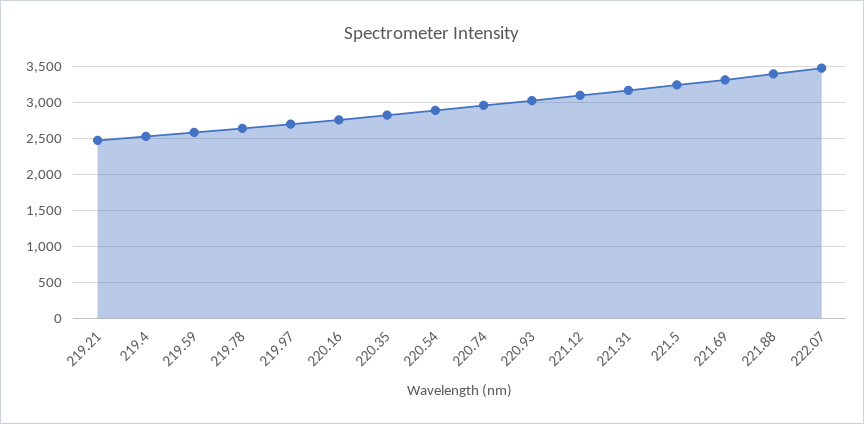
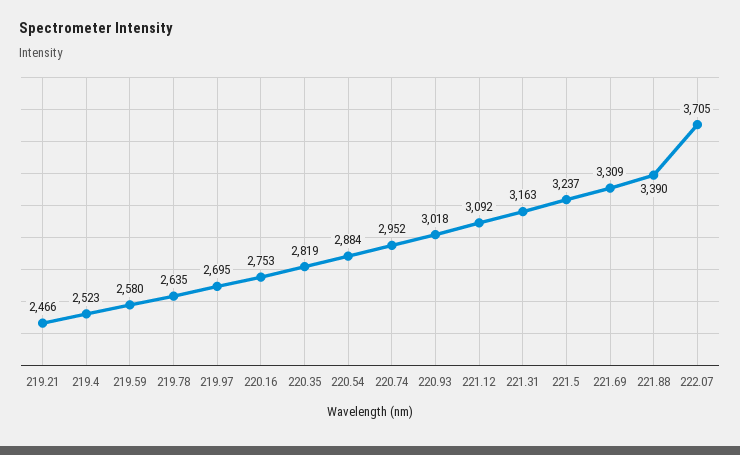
222.07: 3500 -> 3705

